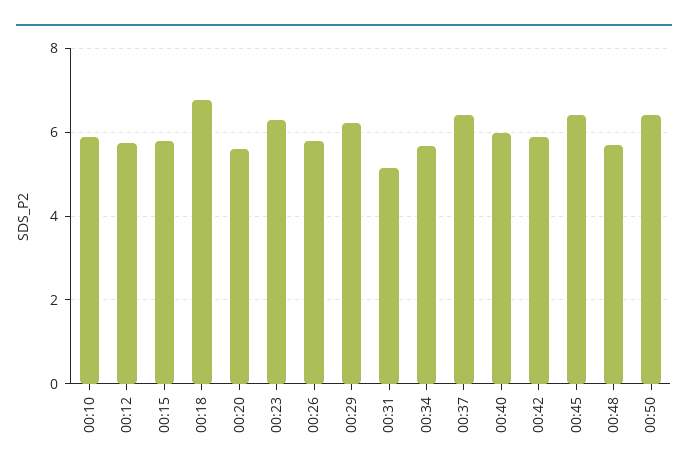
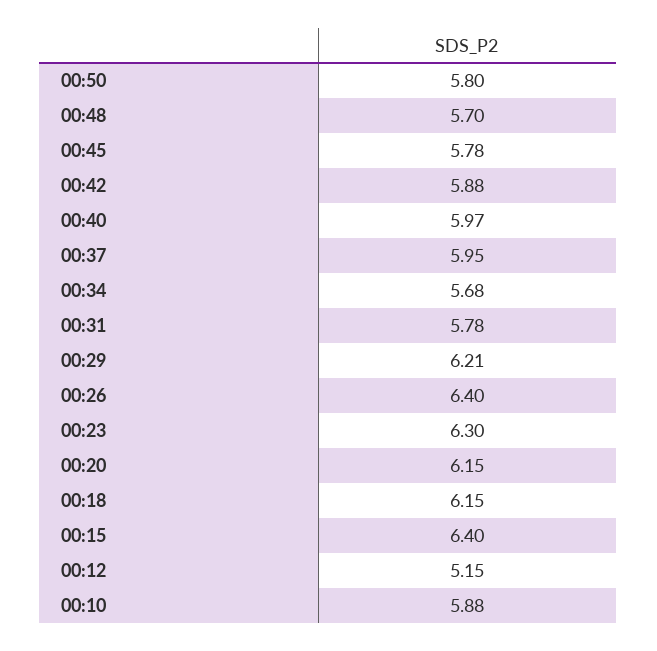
00:12: 5.8 -> 5.15
00:15: 5.8 -> 6.4
00:18: 6.8 -> 6.15
00:20: 5.6 -> 6.15
00:26: 5.8 -> 6.4
00:31: 5.2 -> 5.78
00:37: 6.4 -> 5.95
00:45: 6.4 -> 5.78
00:50: 6.4 -> 5.8

